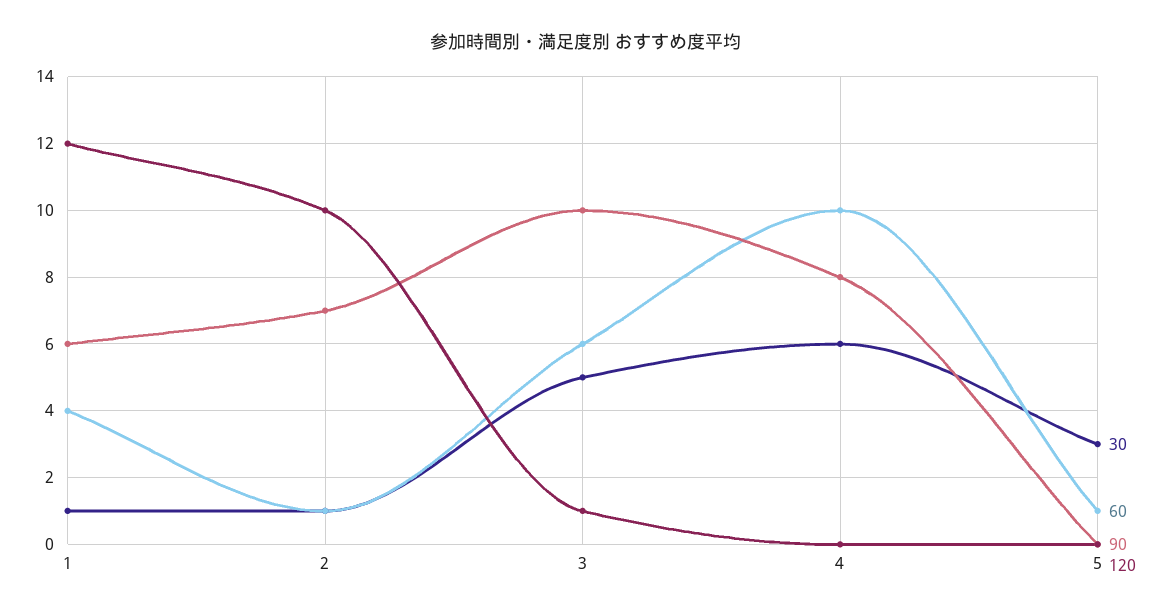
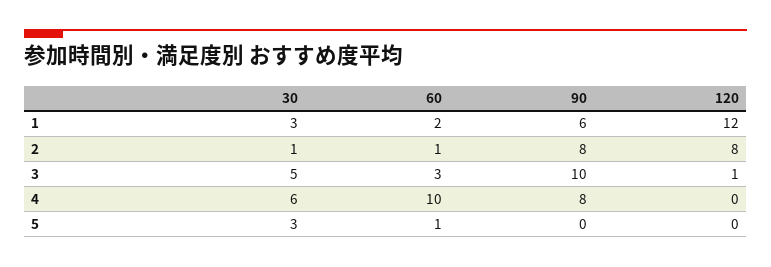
30, 1: 1 -> 3
60, 1: 4 -> 2
90, 2: 7 -> 8
120, 2: 10 -> 8
60, 3: 6 -> 3

